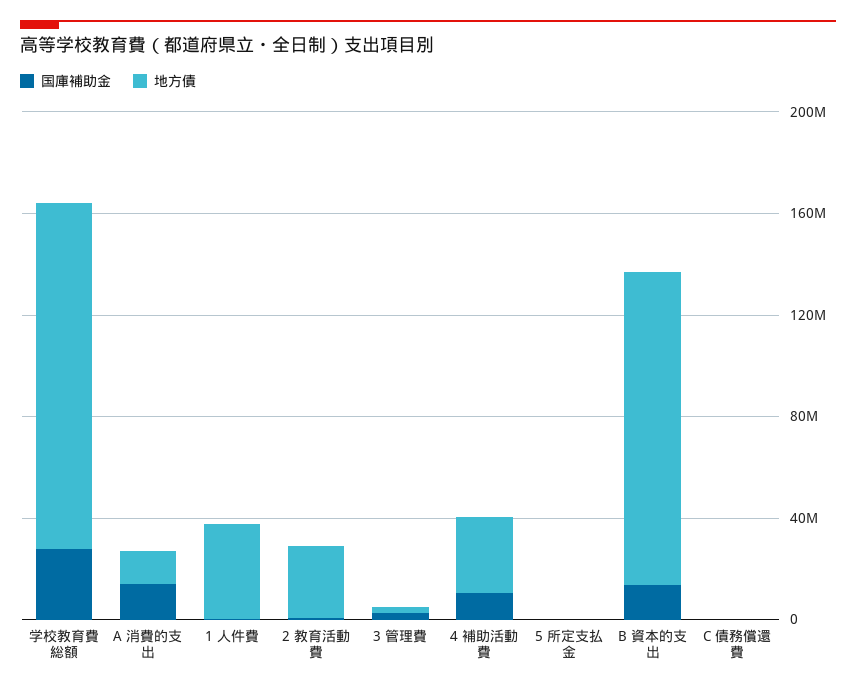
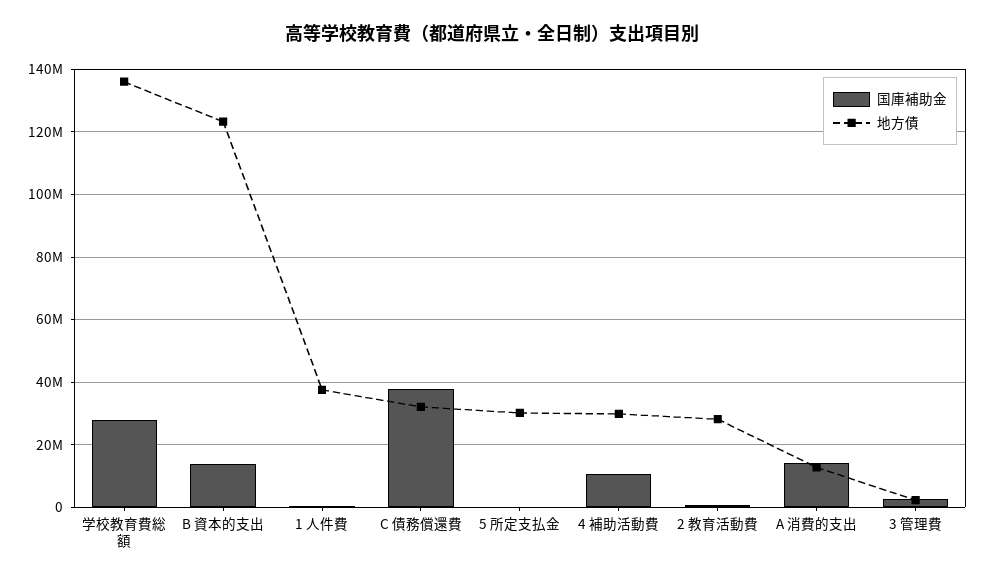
地方債, 5 所定支払金: 0 -> 30000000
国庫補助金, C 債務償還費: 0 -> 38000000
地方債, C 債務償還費: 0 -> 32000000

